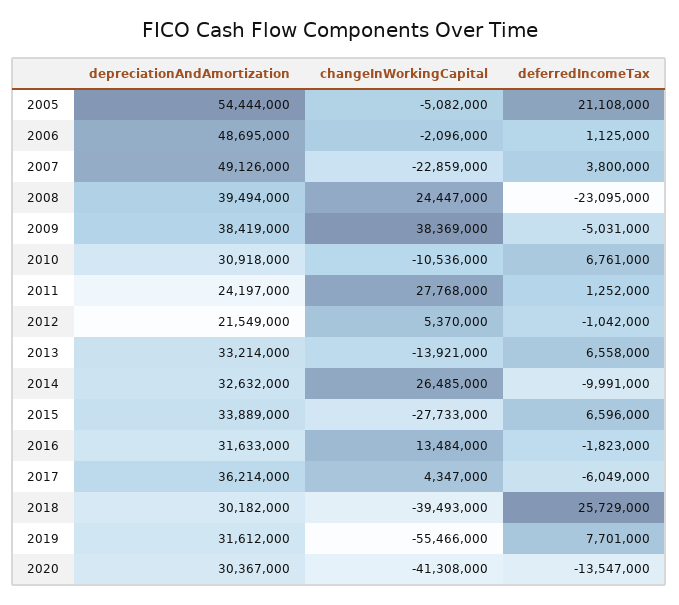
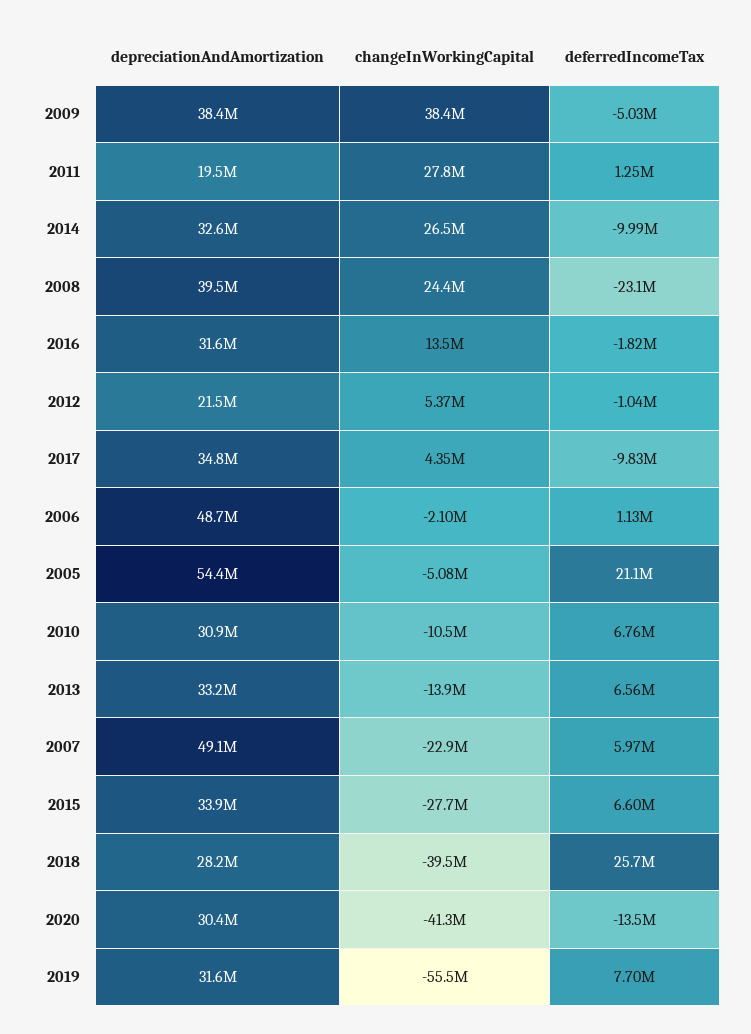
deferredIncomeTax, 2007: 3800000 -> 5970000
depreciationAndAmortization, 2011: 24197000 -> 19500000
depreciationAndAmortization, 2017: 36214000 -> 34800000
deferredIncomeTax, 2017: -6049000 -> -9830000
depreciationAndAmortization, 2018: 30182000 -> 28200000

